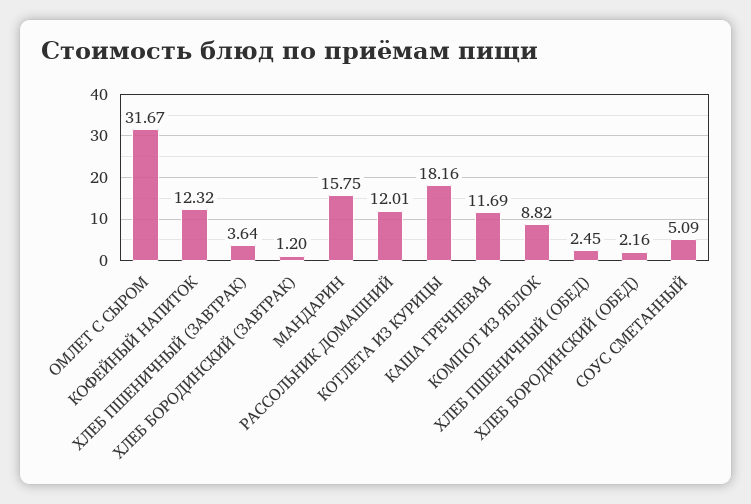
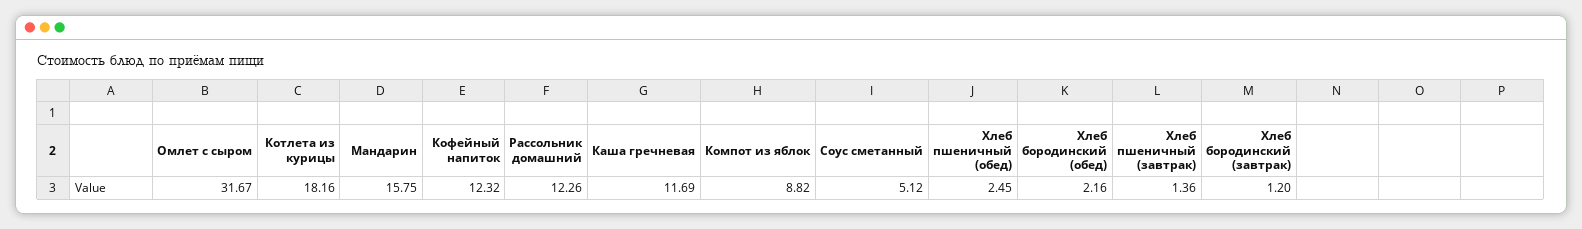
ХЛЕБ ПШЕНИЧНЫЙ (ЗАВТРАК): 3.64 -> 1.36
РАССОЛЬНИК ДОМАШНИЙ: 12.01 -> 12.26
СОУС СМЕТАННЫЙ: 5.09 -> 5.12

